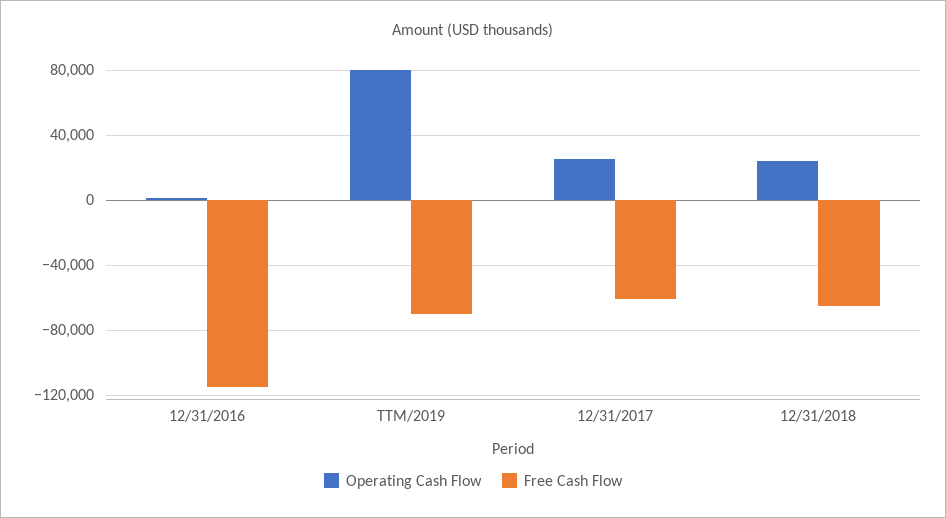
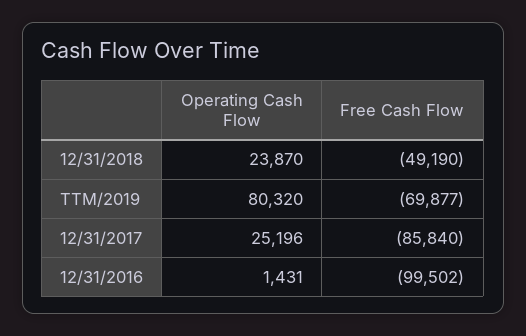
Free Cash Flow, 12/31/2016: -115000 -> -99502
Free Cash Flow, 12/31/2017: -60000 -> -85840
Free Cash Flow, 12/31/2018: -65000 -> -49190

